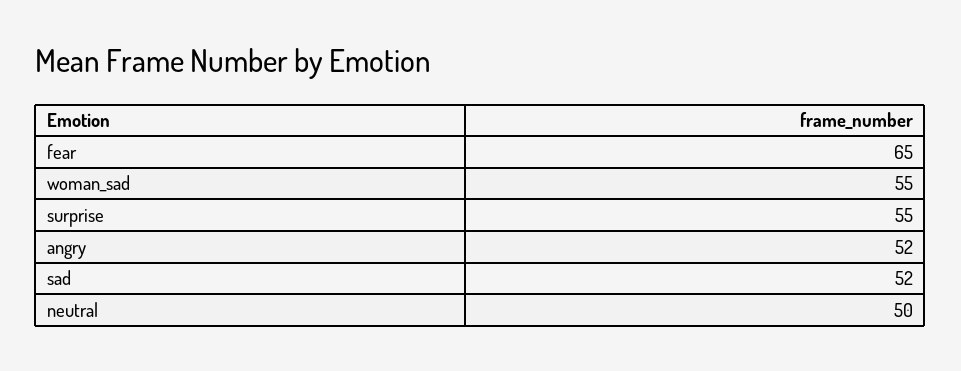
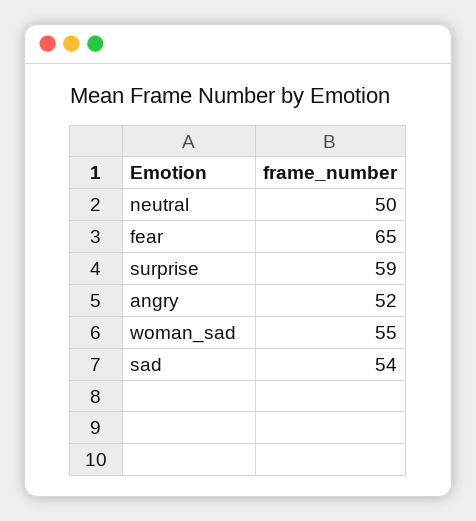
surprise: 55 -> 59
sad: 52 -> 54

